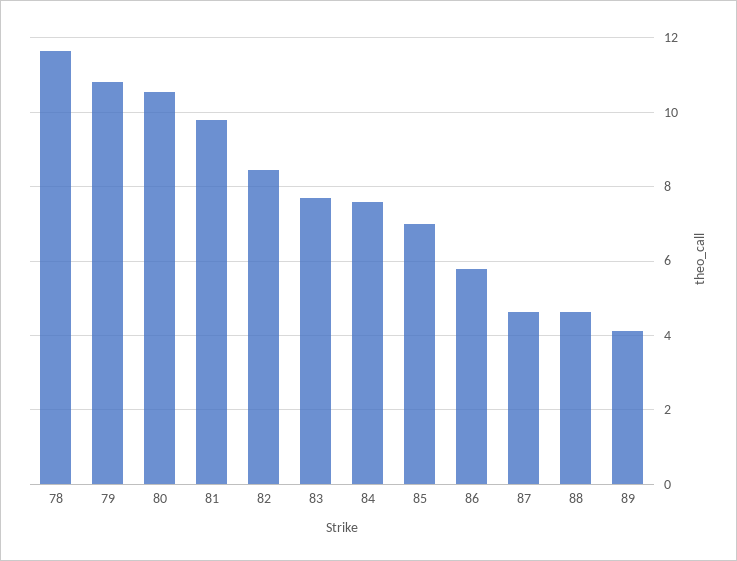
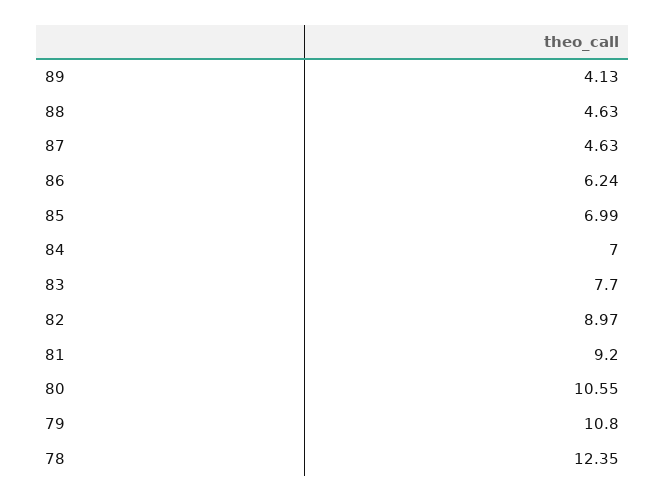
78: 11.6 -> 12.35
81: 9.8 -> 9.2
82: 8.4 -> 8.97
84: 7.6 -> 7
86: 5.8 -> 6.24

